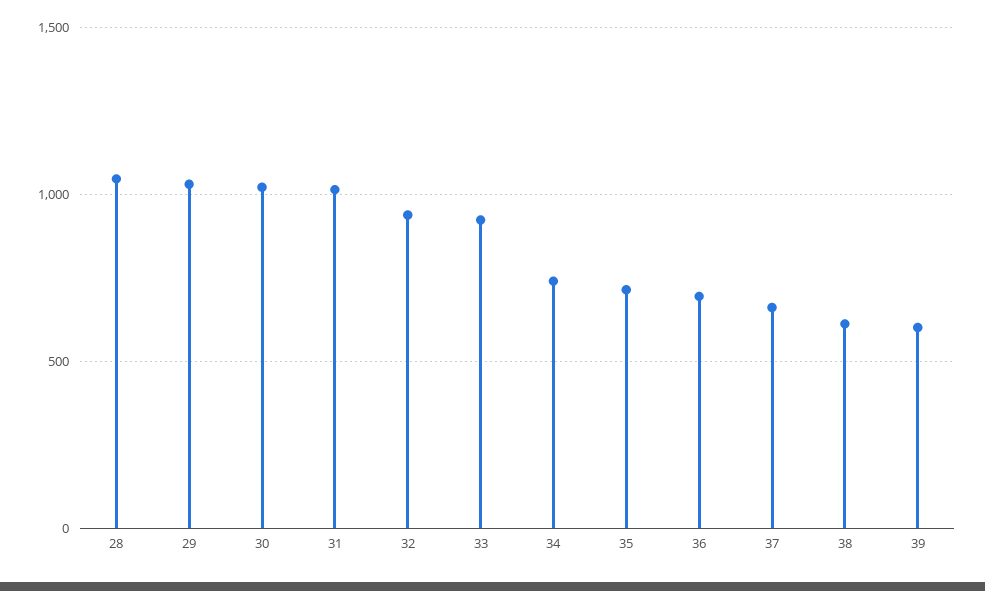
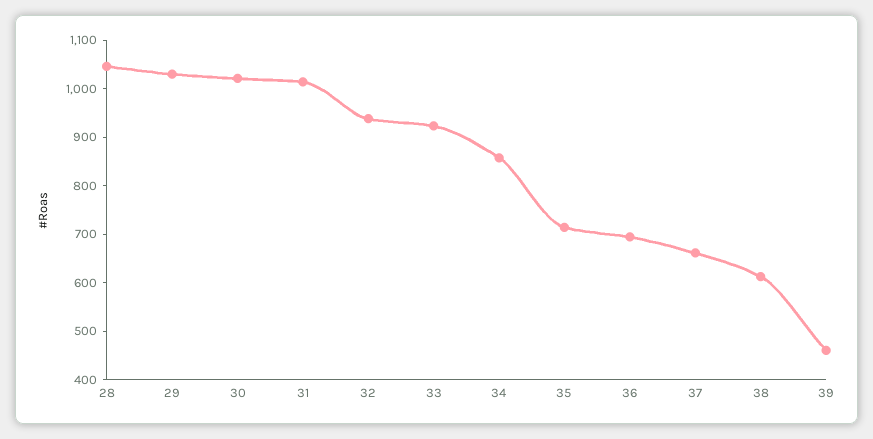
34: 750 -> 860
39: 600 -> 460

